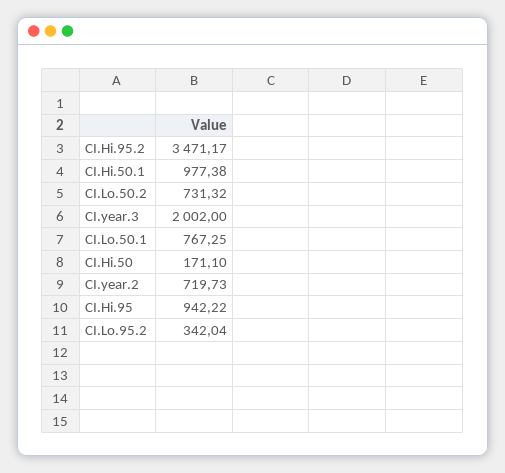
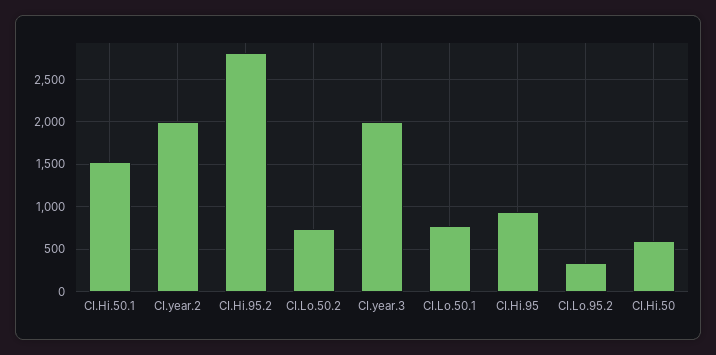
CI.Hi.95.2: 3471.17 -> 2800
CI.Hi.50.1: 977.38 -> 1500
CI.Hi.50: 171.1 -> 600
CI.year.2: 719.73 -> 2000

